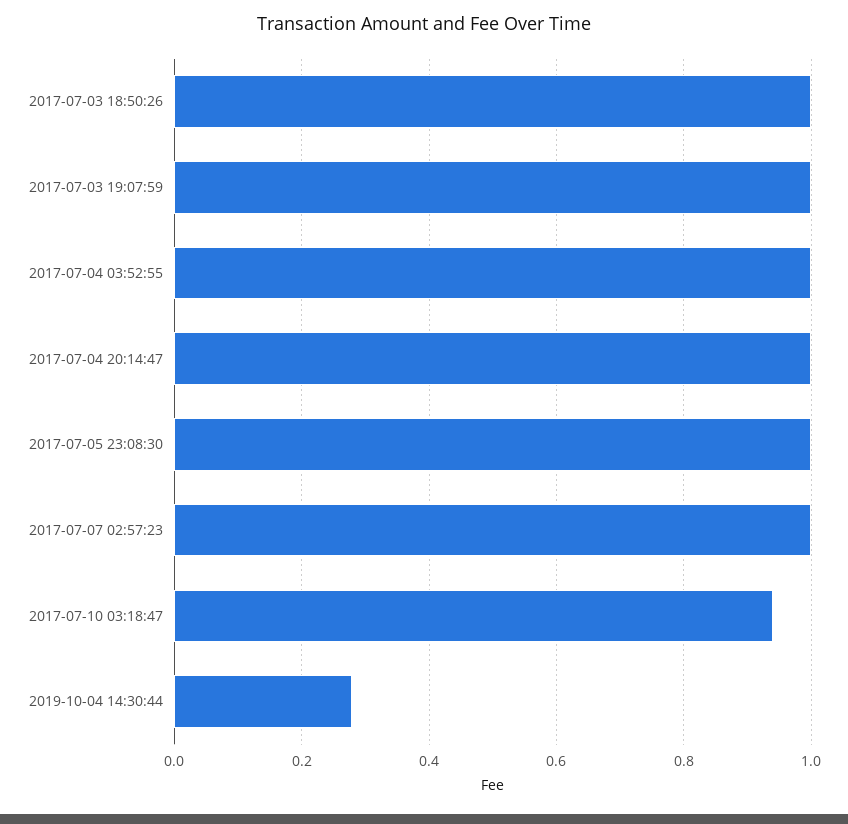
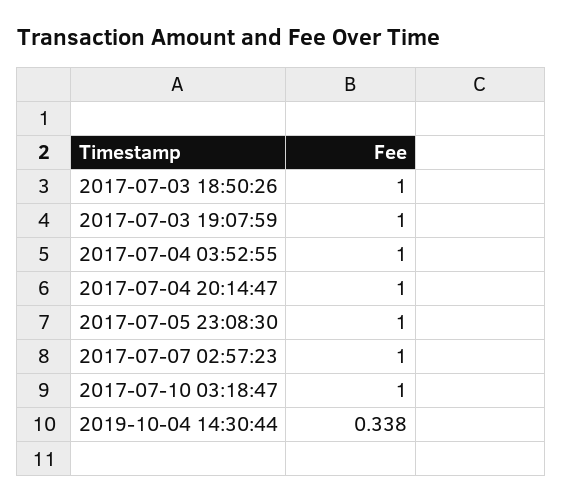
2017-07-10 03:18:47: 0.94 -> 1
2019-10-04 14:30:44: 0.28 -> 0.338

